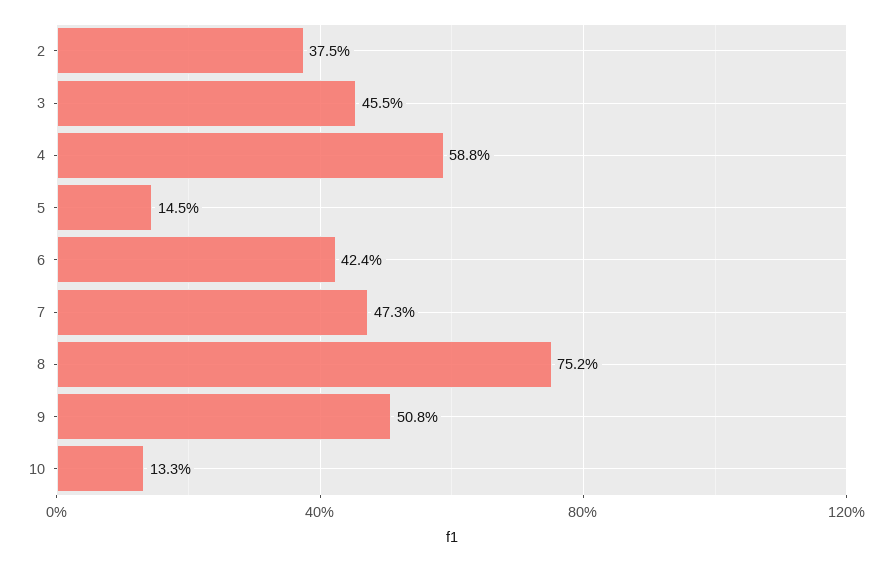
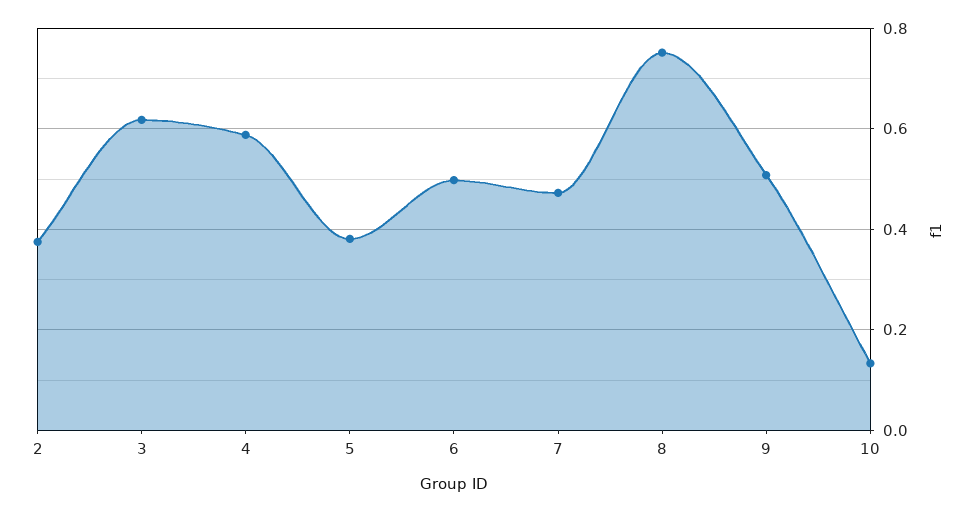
3: 0.455 -> 0.62
5: 0.145 -> 0.38
6: 0.424 -> 0.5

